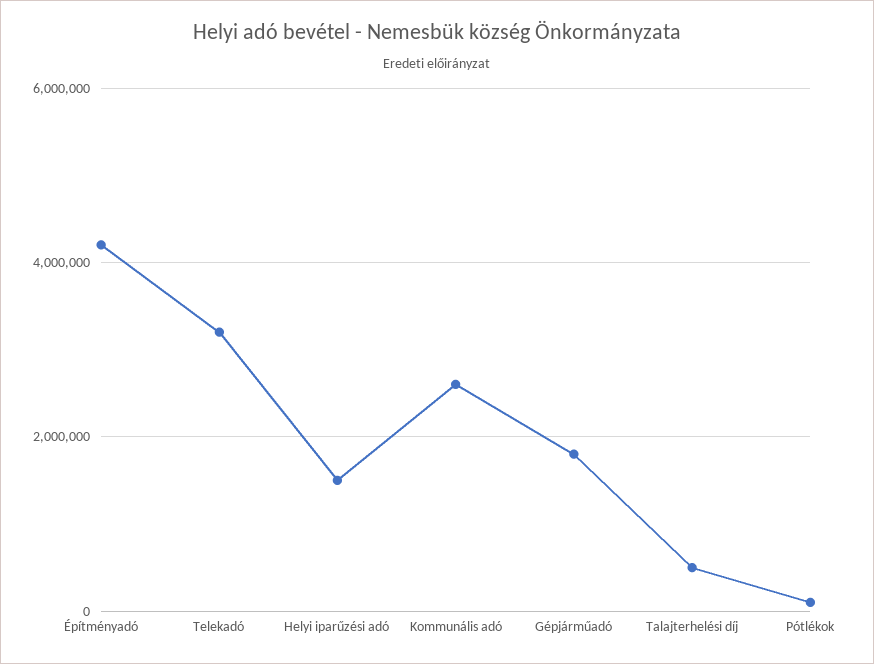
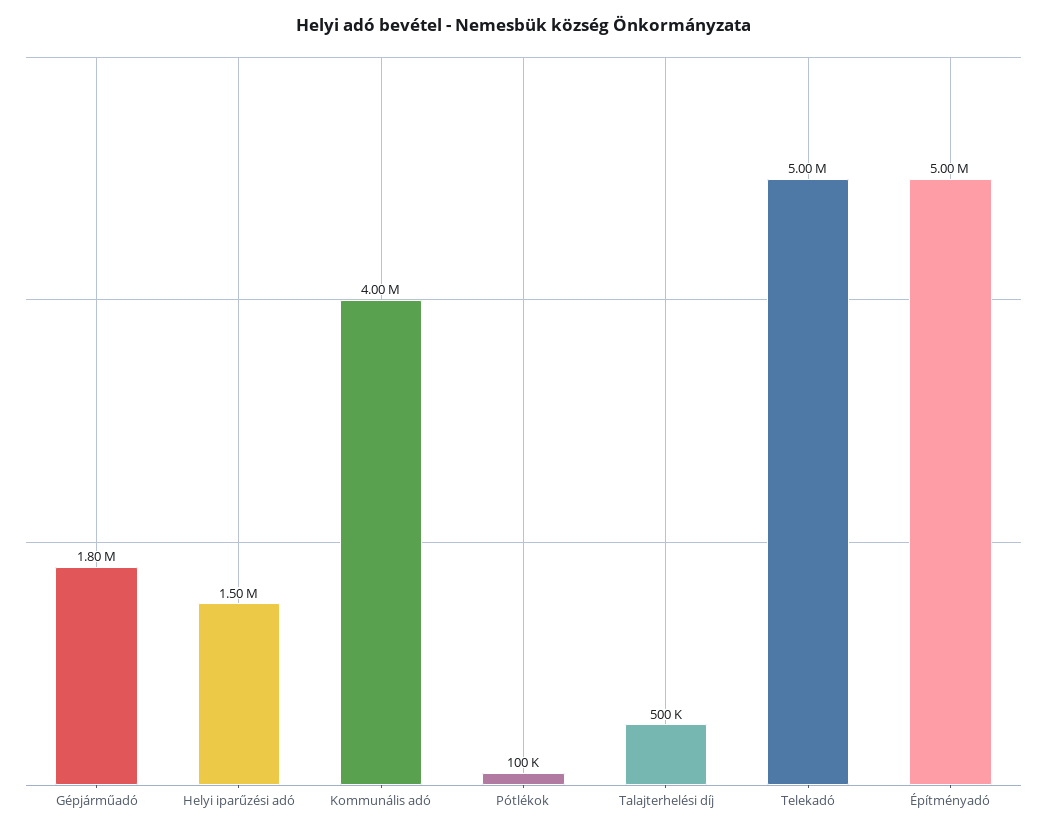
Építményadó: 4200000 -> 5000000
Telekadó: 3200000 -> 5000000
Kommunális adó: 2600000 -> 4000000

